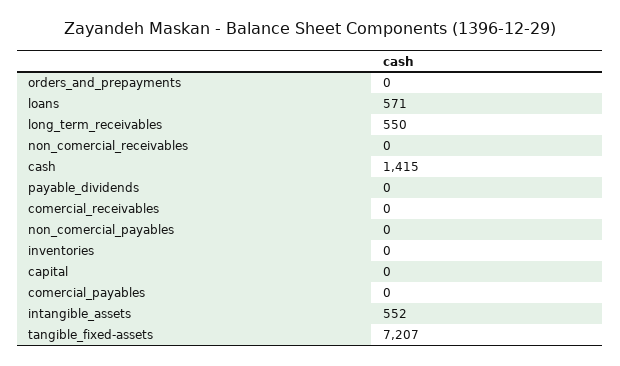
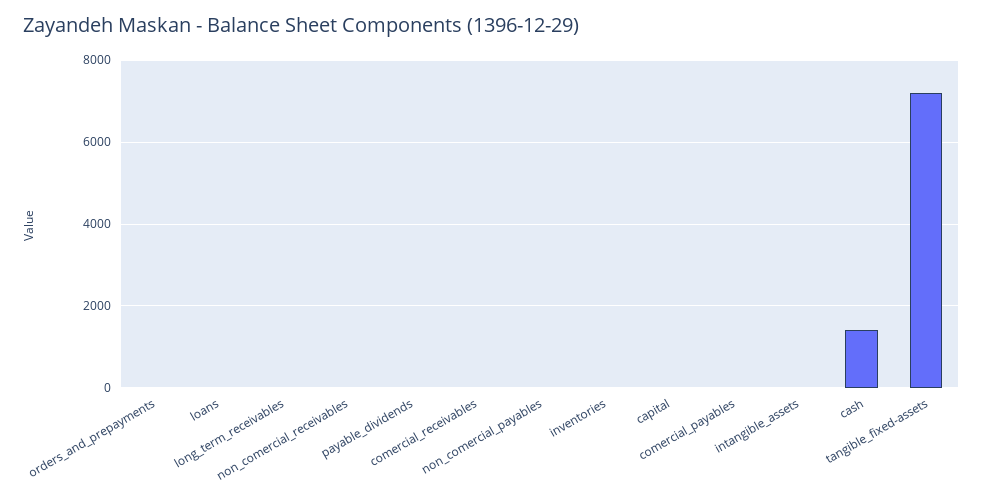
loans: 571 -> 0
long_term_receivables: 550 -> 0
intangible_assets: 552 -> 0

